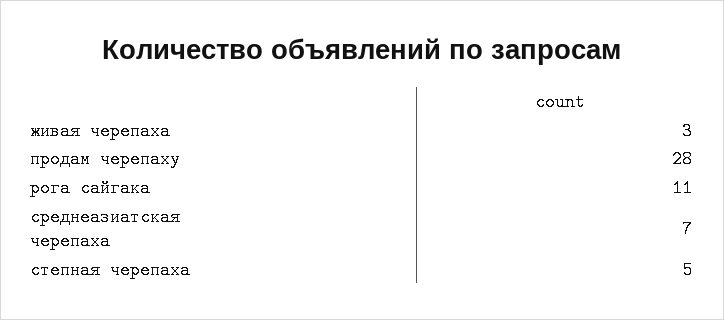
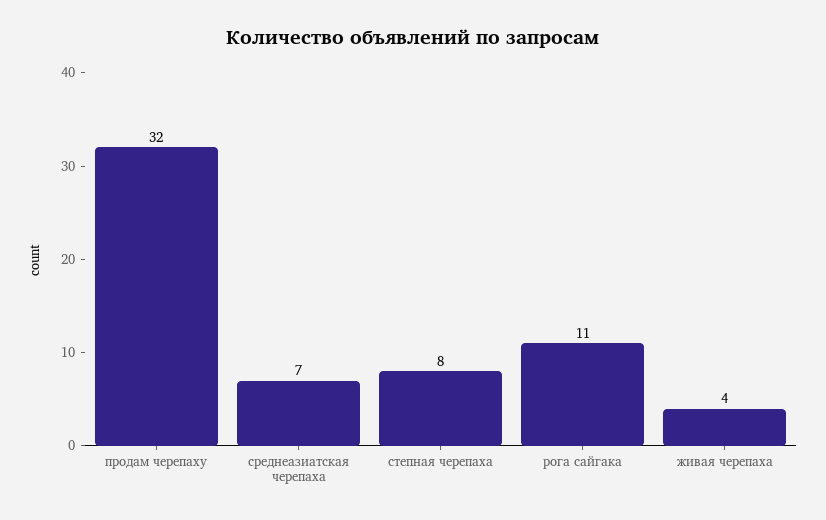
живая черепаха: 3 -> 4
продам черепаху: 28 -> 32
степная черепаха: 5 -> 8

